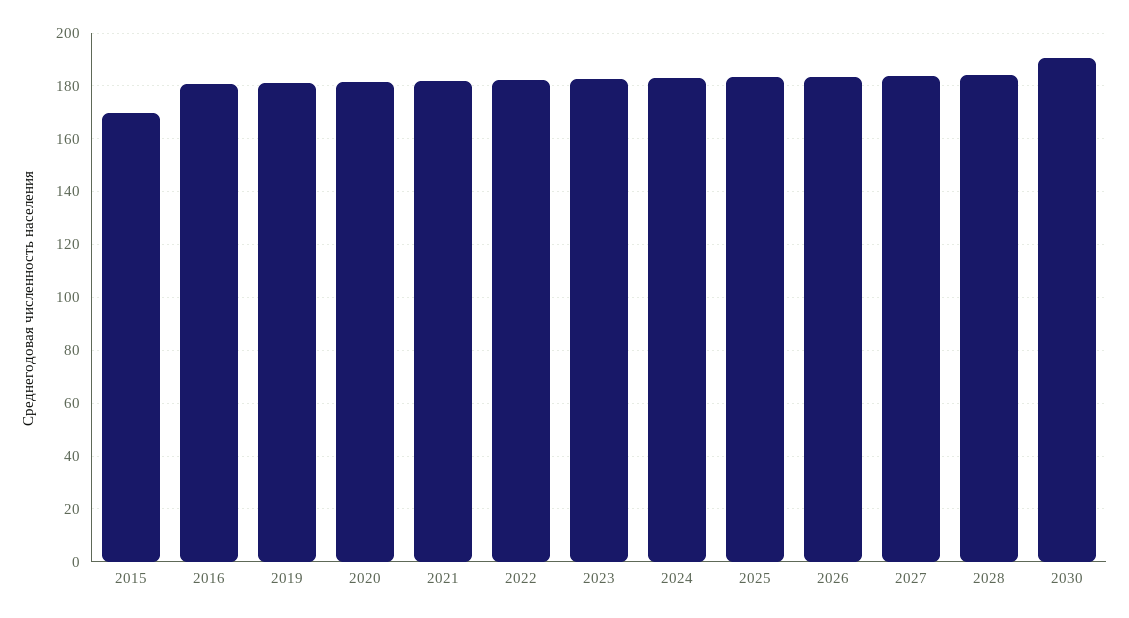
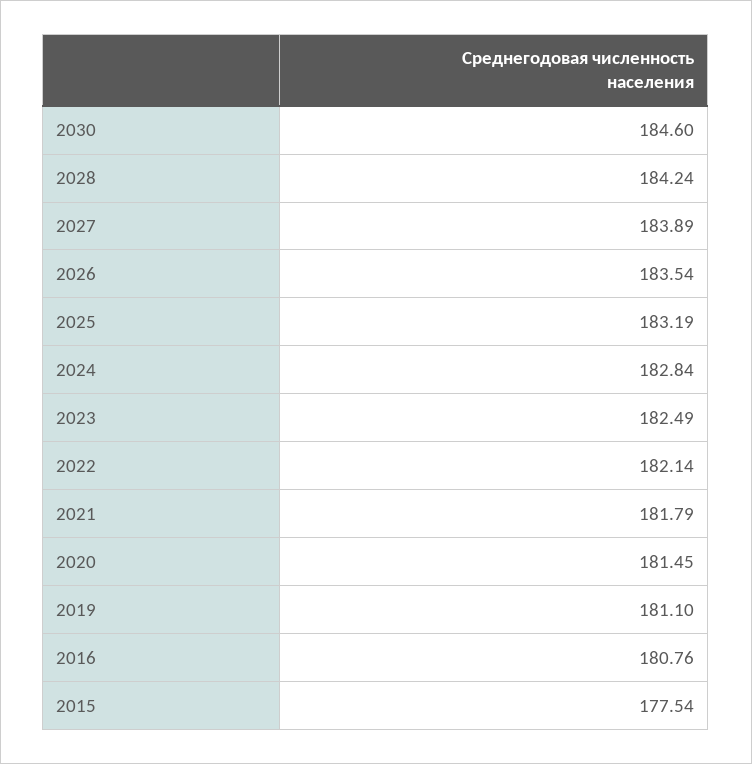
2015: 170 -> 177.54
2030: 190 -> 184.6

